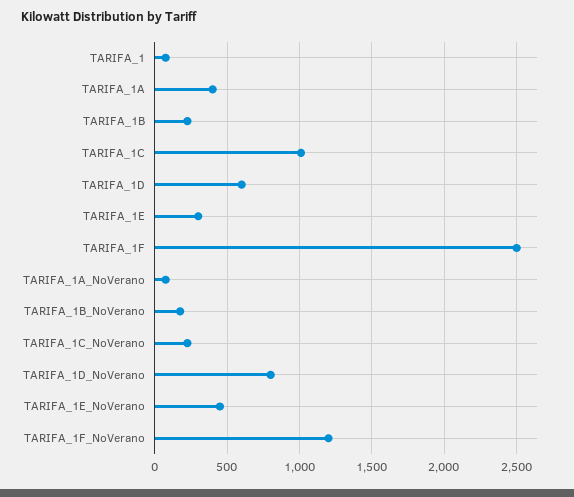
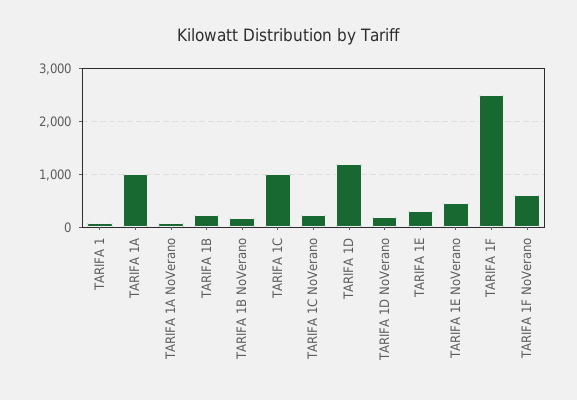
TARIFA_1A: 400 -> 1000
TARIFA_1D: 600 -> 1200
TARIFA_1D_NoVerano: 800 -> 200
TARIFA_1F_NoVerano: 1200 -> 600

